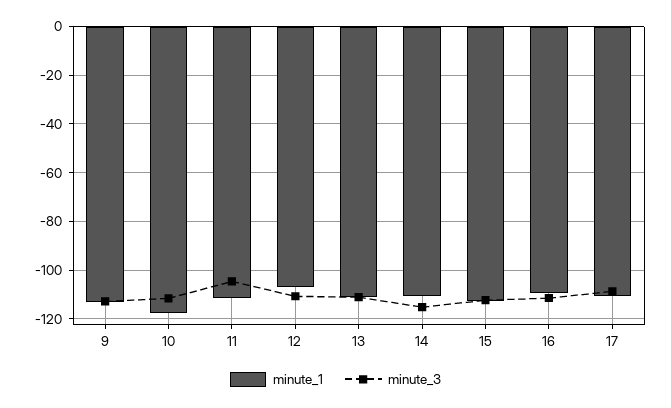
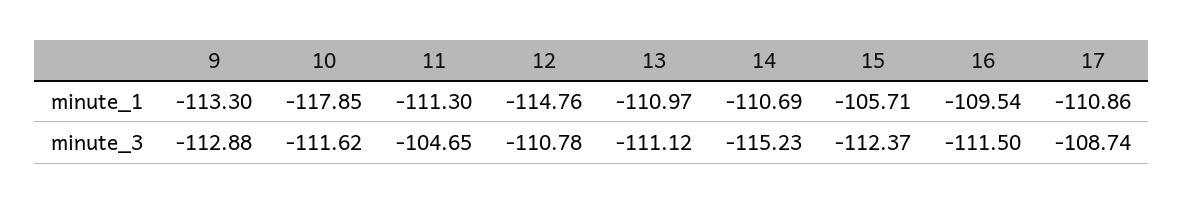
minute_1, 12: -107.5 -> -114.76
minute_1, 15: -112.5 -> -105.71

